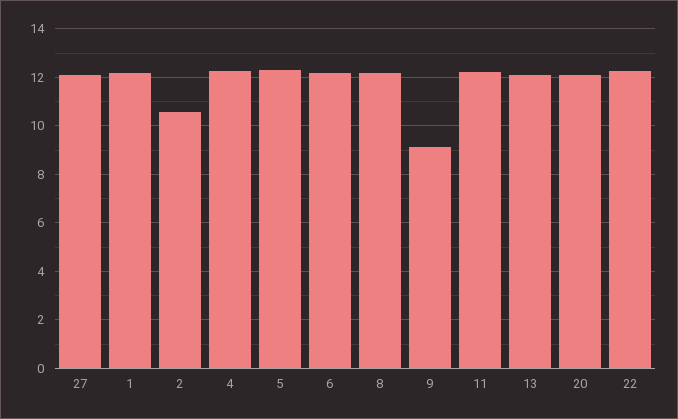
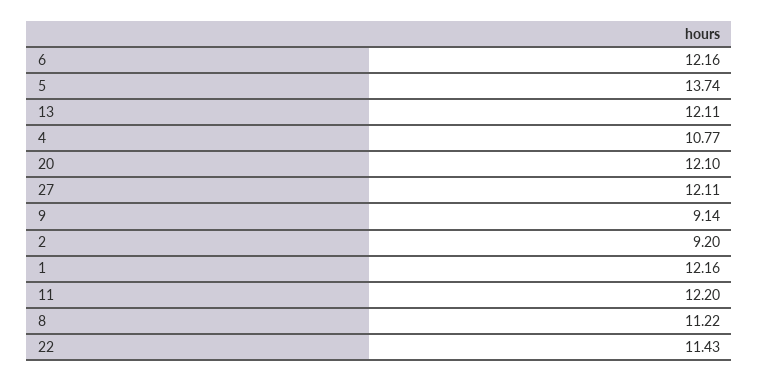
2: 10.5 -> 9.2
4: 12.25 -> 10.77
5: 12.25 -> 13.74
8: 12.25 -> 11.22
22: 12.25 -> 11.43

